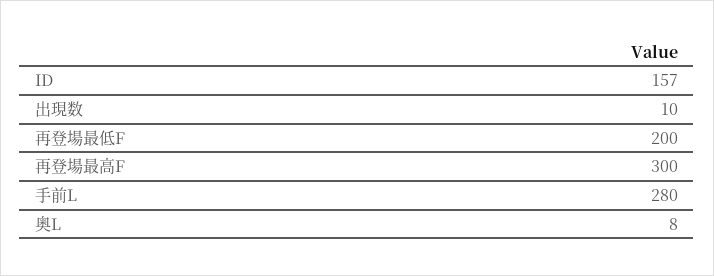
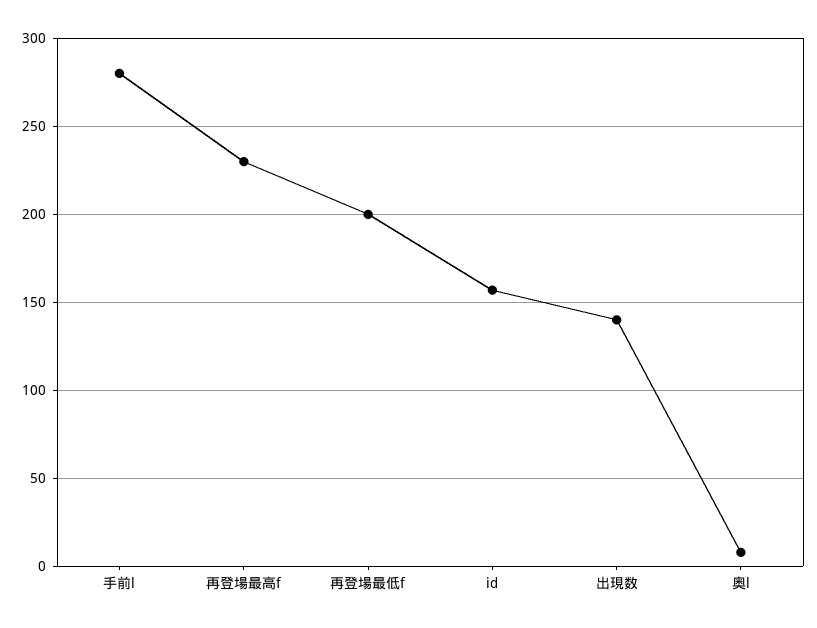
出現数: 10 -> 140
再登場最高F: 300 -> 230

